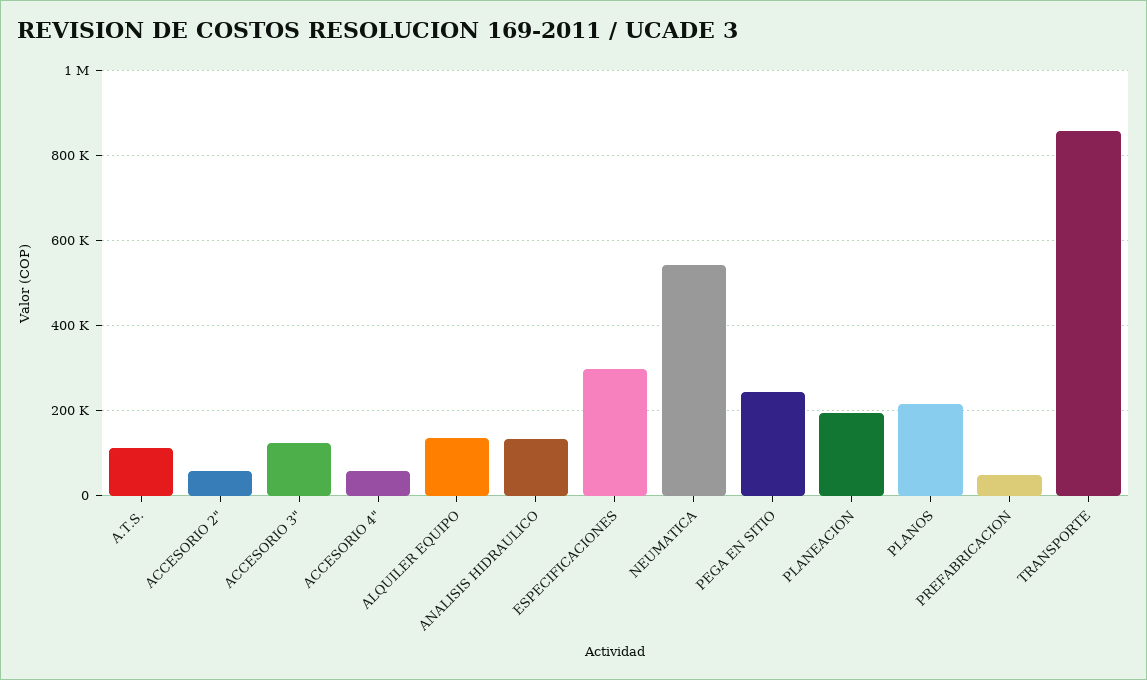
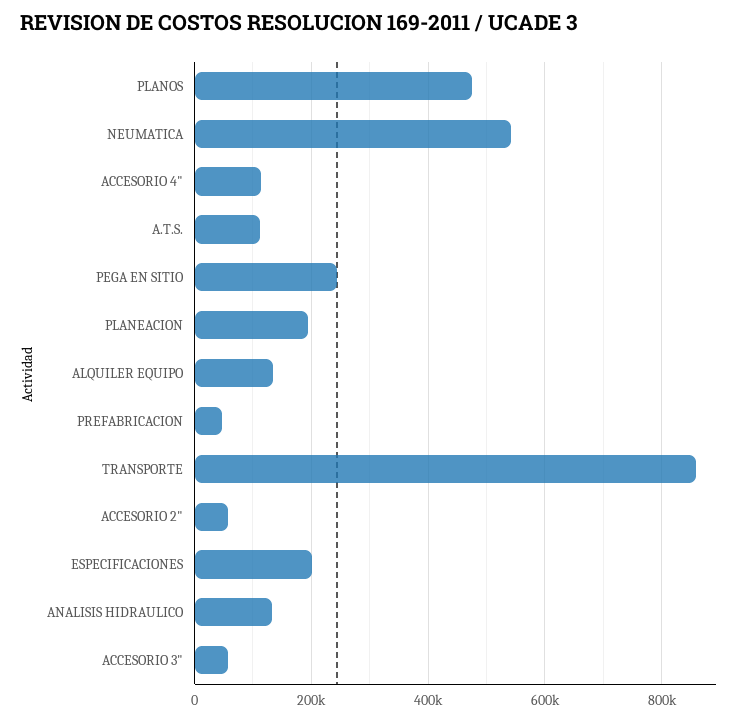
ACCESORIO 3": 120000 -> 60000
ACCESORIO 4": 60000 -> 120000
ESPECIFICACIONES: 300000 -> 200000
PLANOS: 220000 -> 480000

